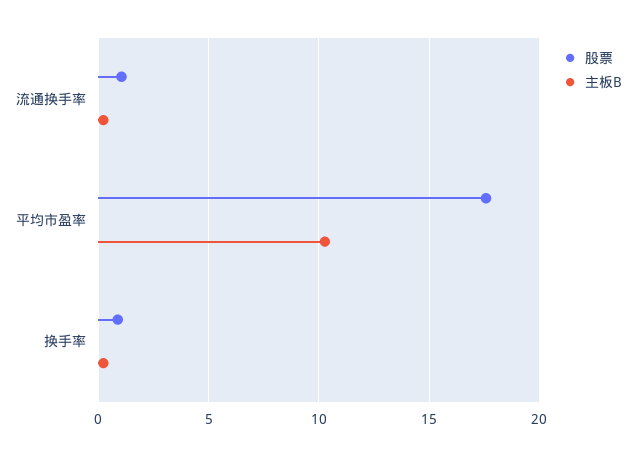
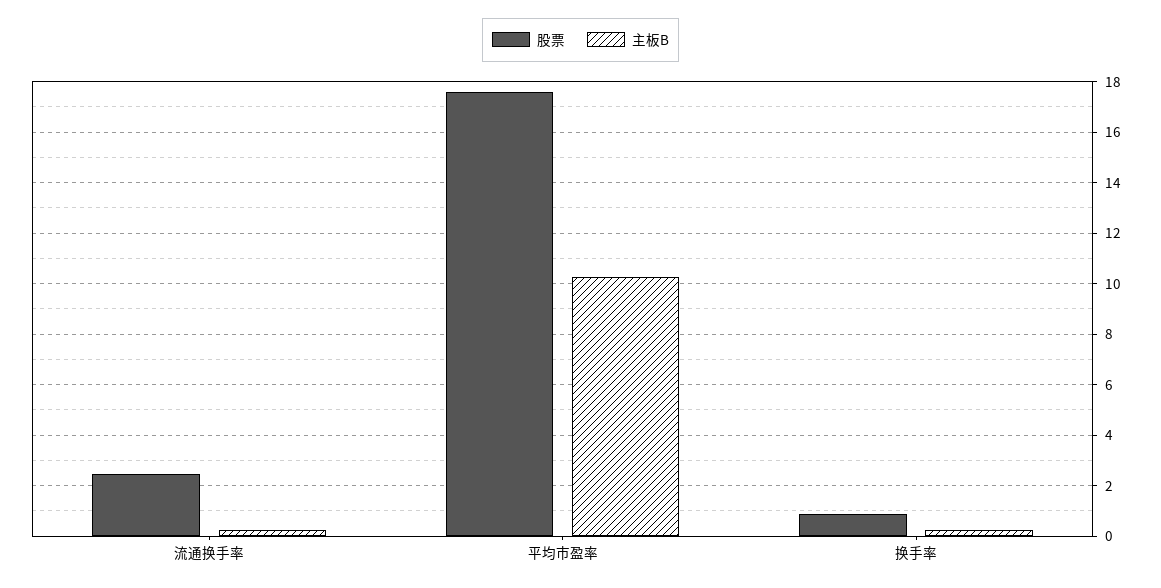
股票, 流通换手率: 1 -> 2.5

